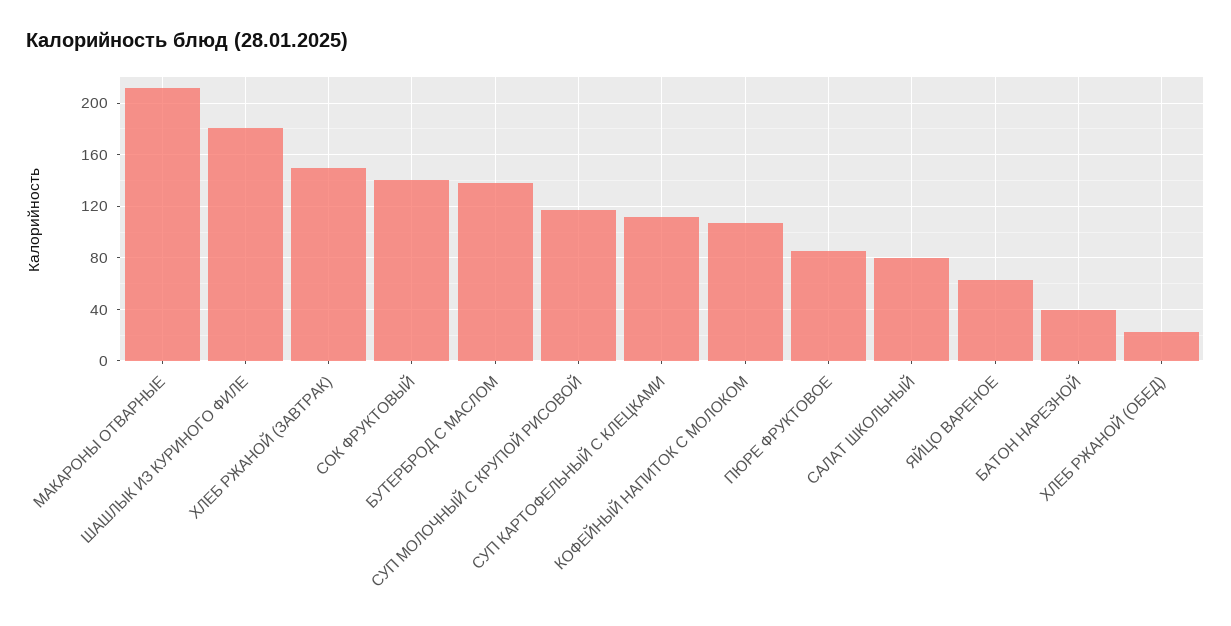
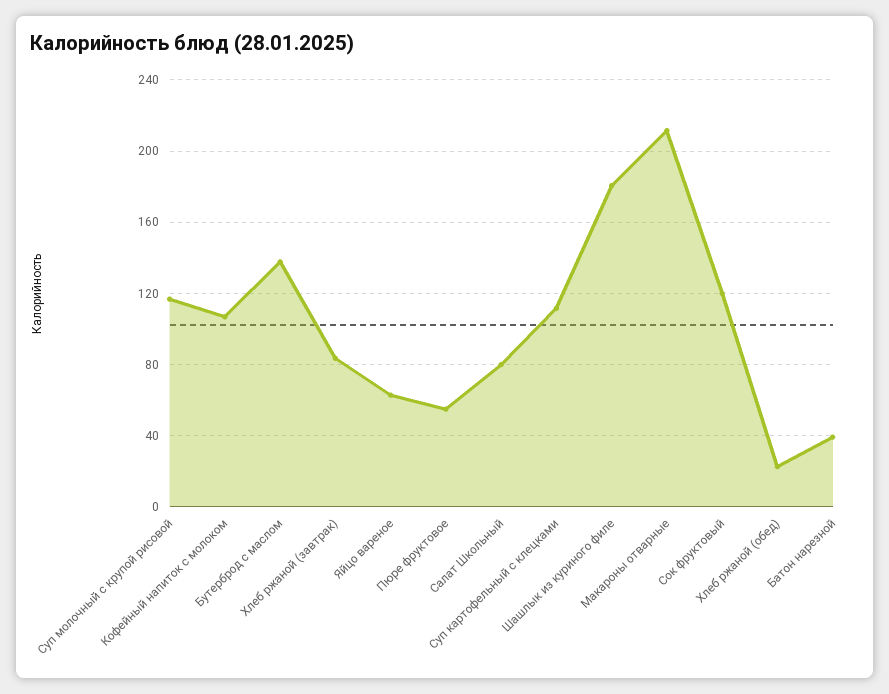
ХЛЕБ РЖАНОЙ (ЗАВТРАК): 150 -> 85
СОК ФРУКТОВЫЙ: 140 -> 120
ПЮРЕ ФРУКТОВОЕ: 85 -> 55

